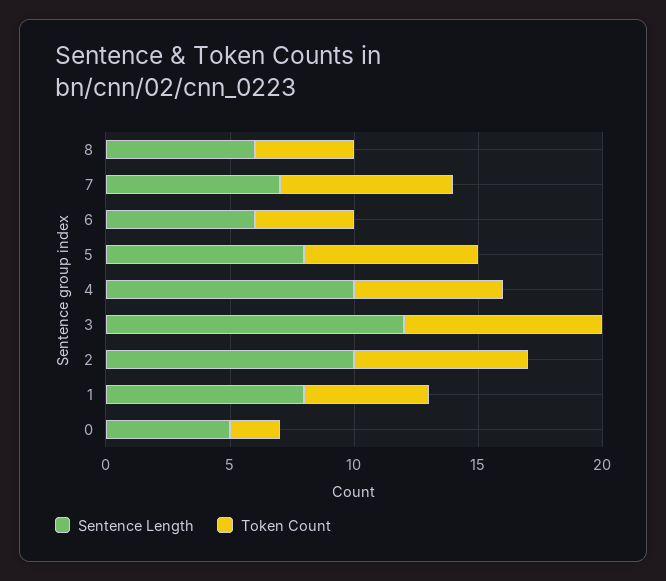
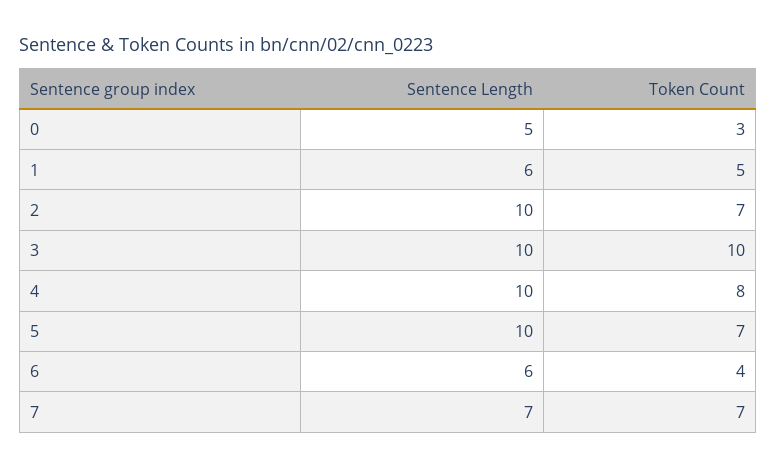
Sentence Length, 8: 6 -> none
Token Count, 8: 4 -> none
Sentence Length, 5: 8 -> 10
Token Count, 4: 6 -> 8
Sentence Length, 3: 12 -> 10
Token Count, 3: 8 -> 10
Sentence Length, 1: 8 -> 6
Token Count, 0: 2 -> 3

